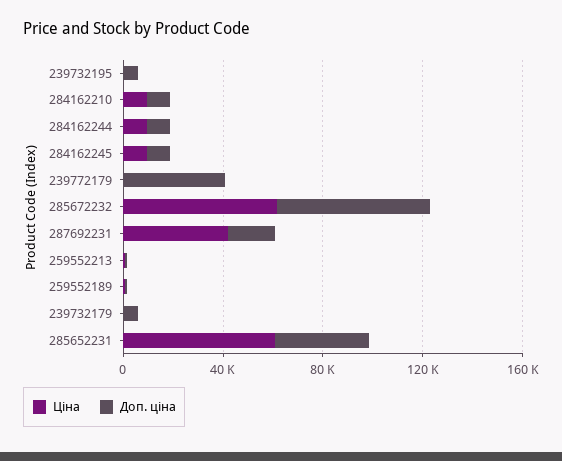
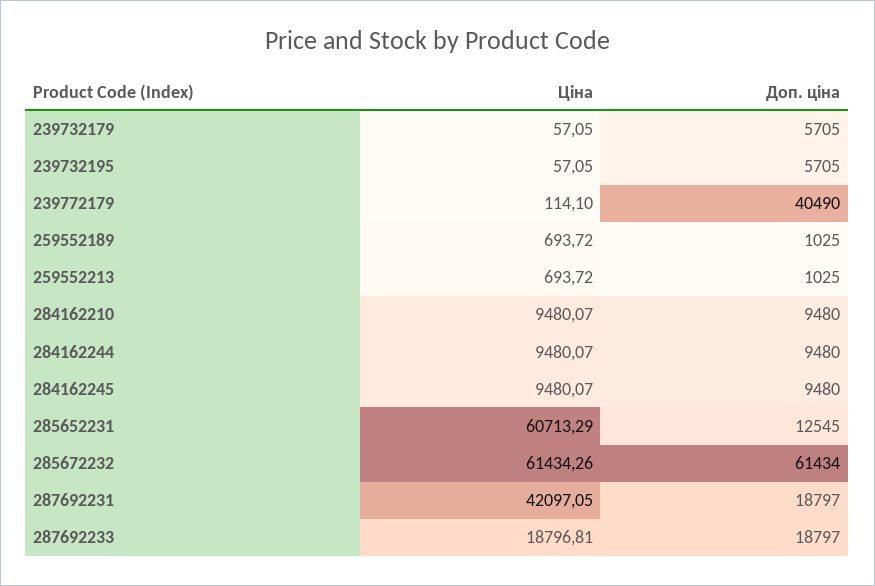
Доп. ціна, 285652231: 40000 -> 12545
Ціна, 287692233: none -> 18796.81
Доп. ціна, 287692233: none -> 18797

